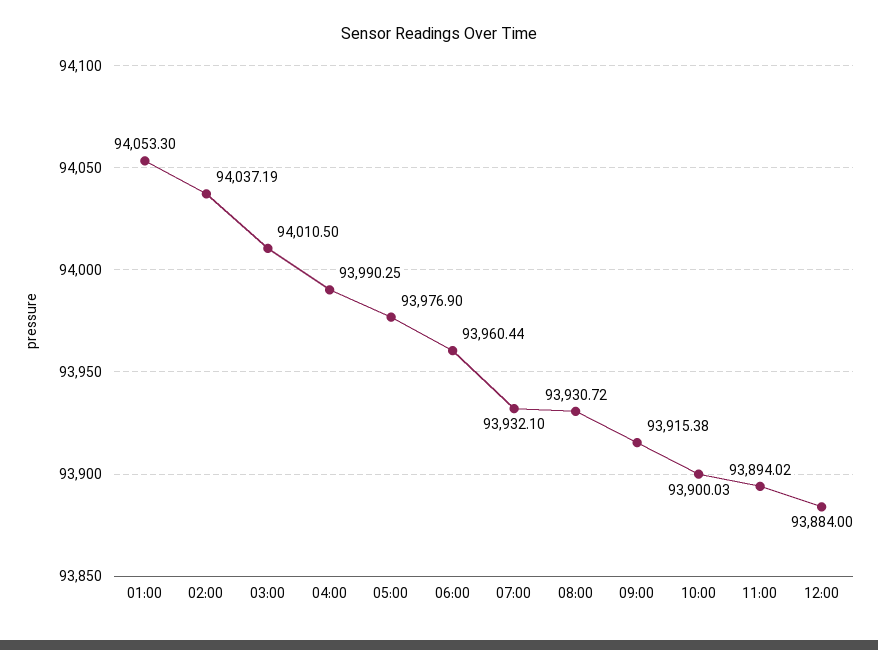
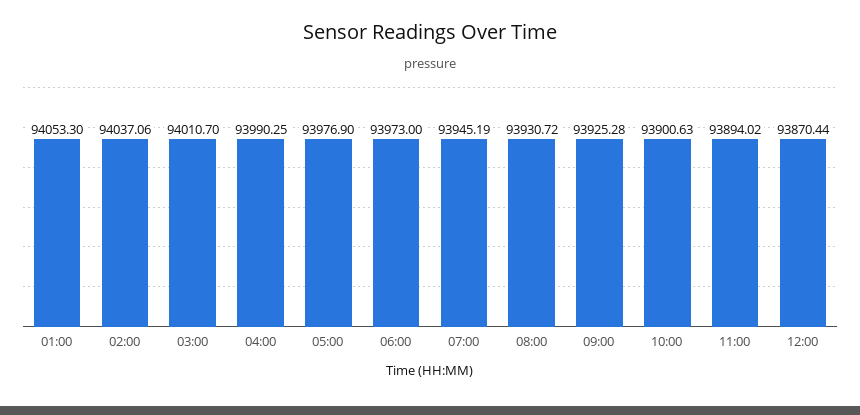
02:00: 94037.19 -> 94037.06
03:00: 94010.5 -> 94010.7
06:00: 93960.44 -> 93973
07:00: 93932.1 -> 93945.19
09:00: 93915.38 -> 93925.28
10:00: 93900.03 -> 93900.63
12:00: 93884 -> 93870.44

